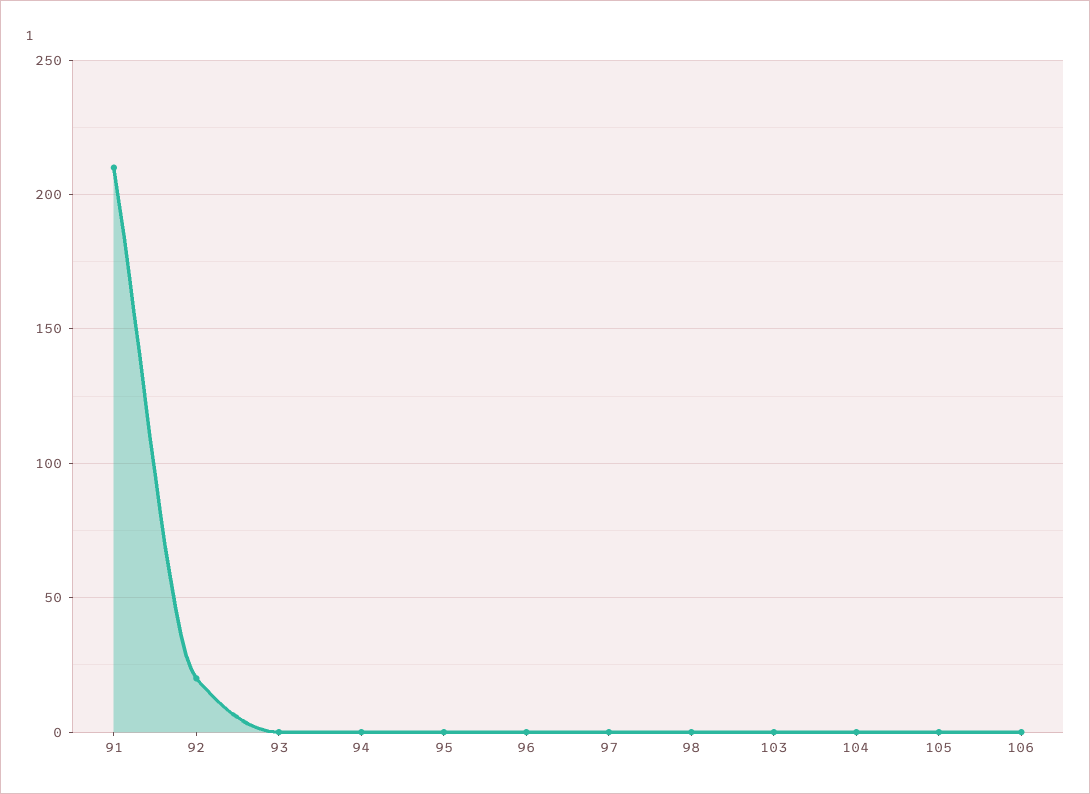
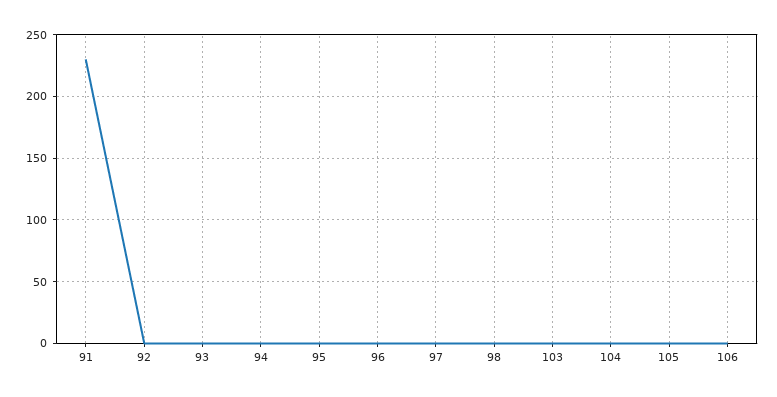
91: 210 -> 230
92: 20 -> 0

